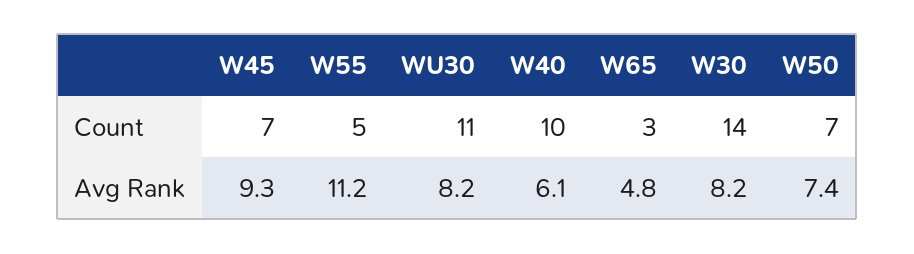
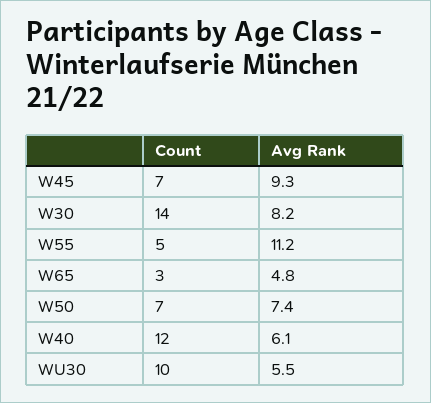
WU30, Count: 11 -> 10
W40, Count: 10 -> 12
WU30, Avg Rank: 8.2 -> 5.5

